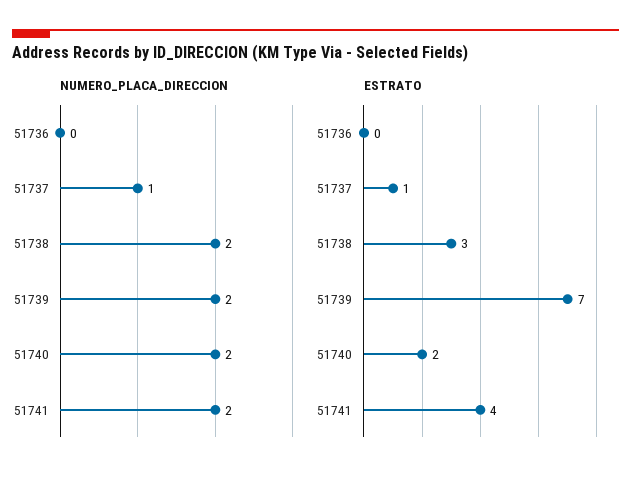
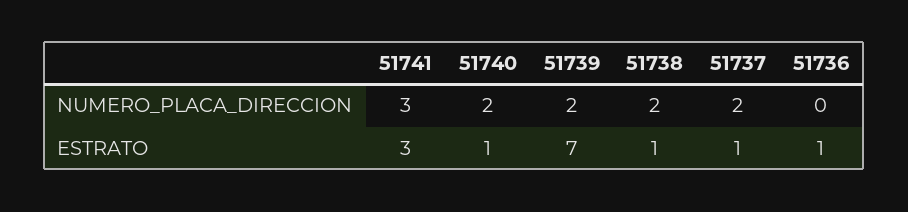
NUMERO_PLACA_DIRECCION, 51737: 1 -> 2
NUMERO_PLACA_DIRECCION, 51741: 2 -> 3
ESTRATO, 51736: 0 -> 1
ESTRATO, 51738: 3 -> 1
ESTRATO, 51740: 2 -> 1
ESTRATO, 51741: 4 -> 3

